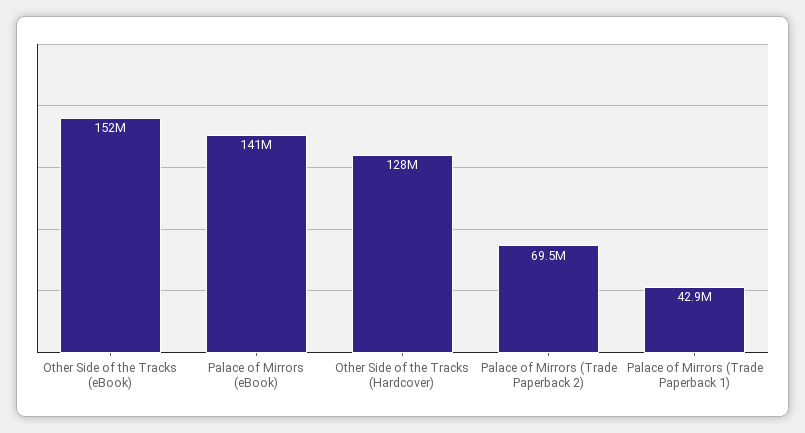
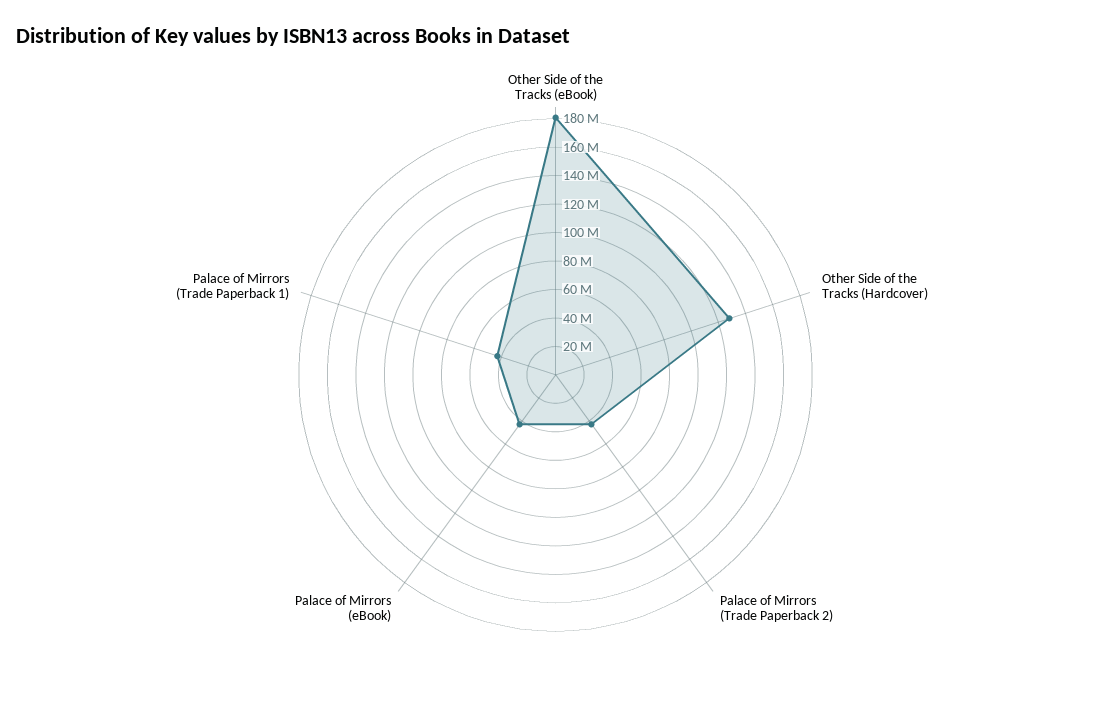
Other Side of the Tracks (eBook): 152000000 -> 180000000
Palace of Mirrors (eBook): 141000000 -> 40000000
Palace of Mirrors (Trade Paperback 2): 69500000 -> 40000000

